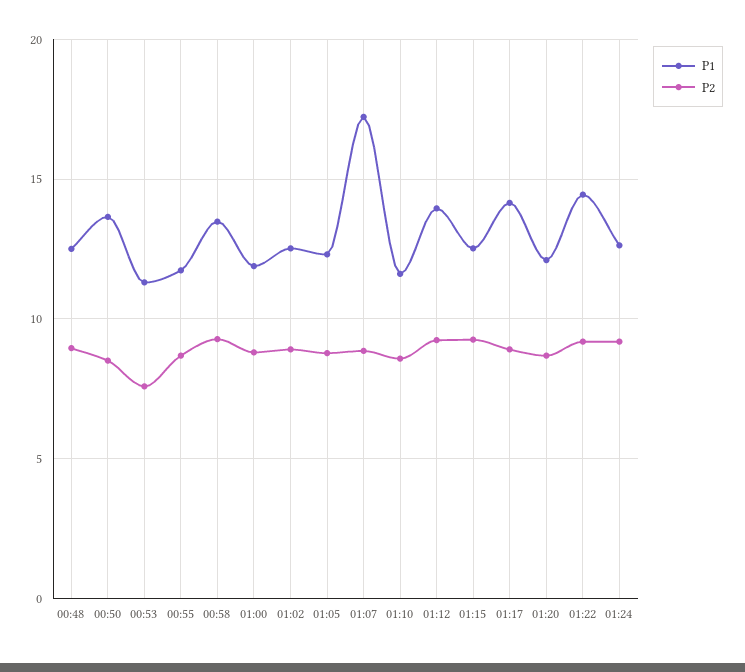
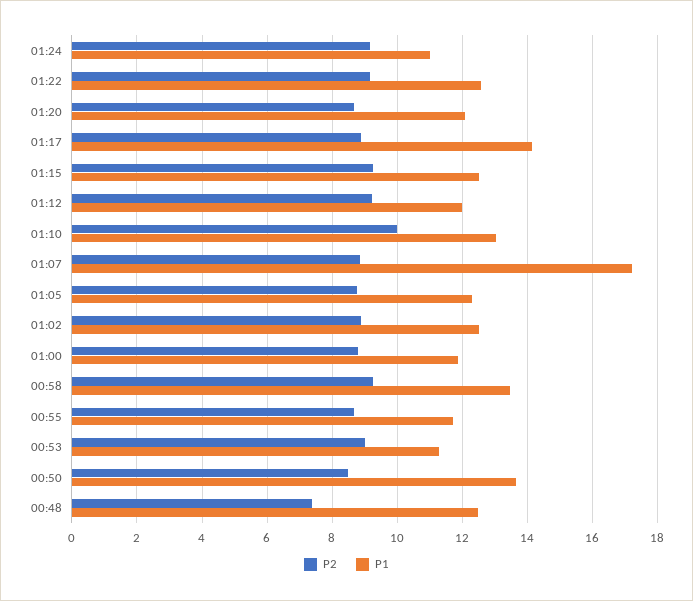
P2, 00:48: 9 -> 7.4
P2, 00:53: 7.5 -> 9
P1, 01:10: 11.5 -> 13
P2, 01:10: 8.5 -> 10
P1, 01:12: 14 -> 12
P1, 01:22: 14.5 -> 12.6
P1, 01:24: 12.5 -> 11

